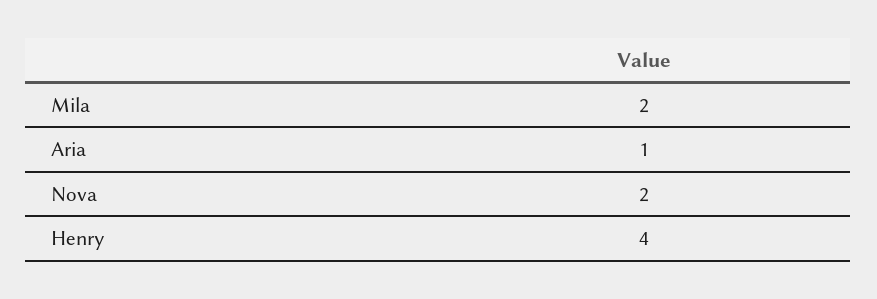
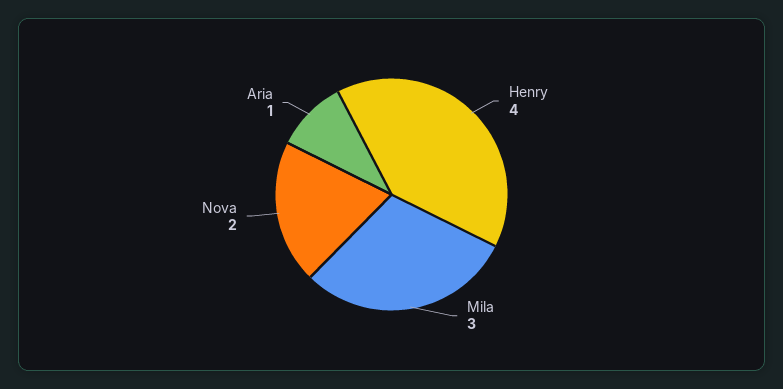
Mila: 2 -> 3

